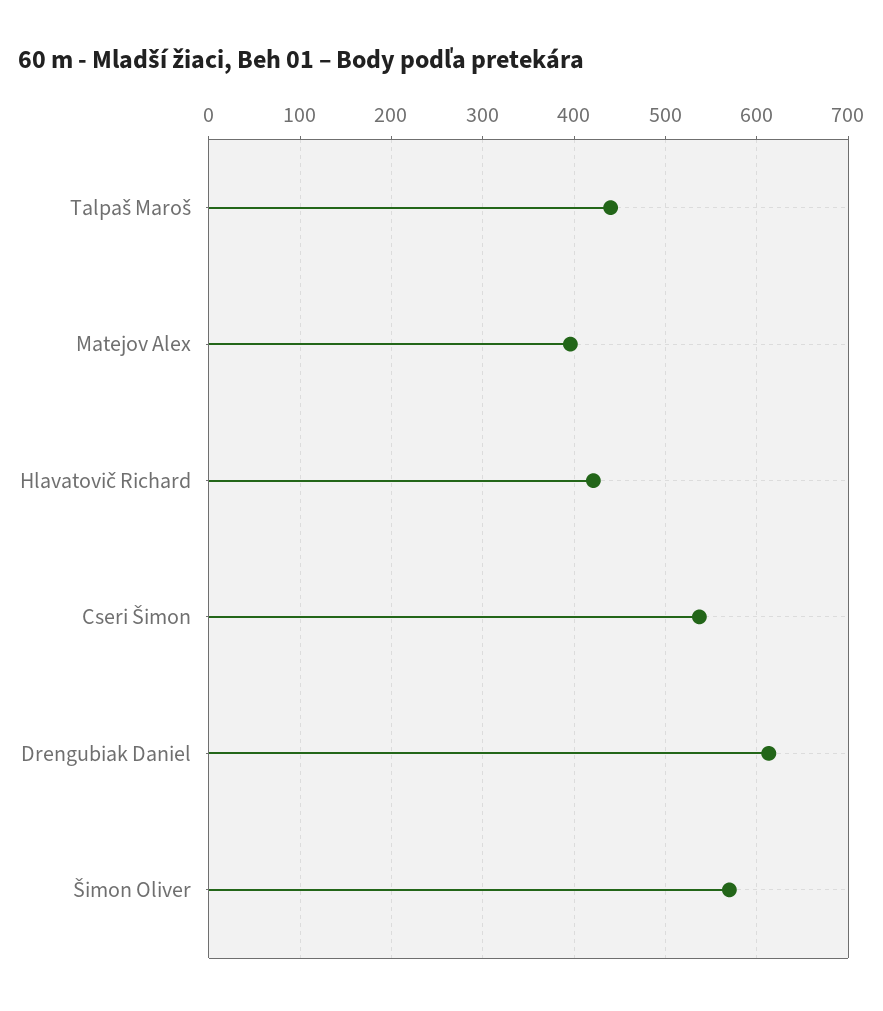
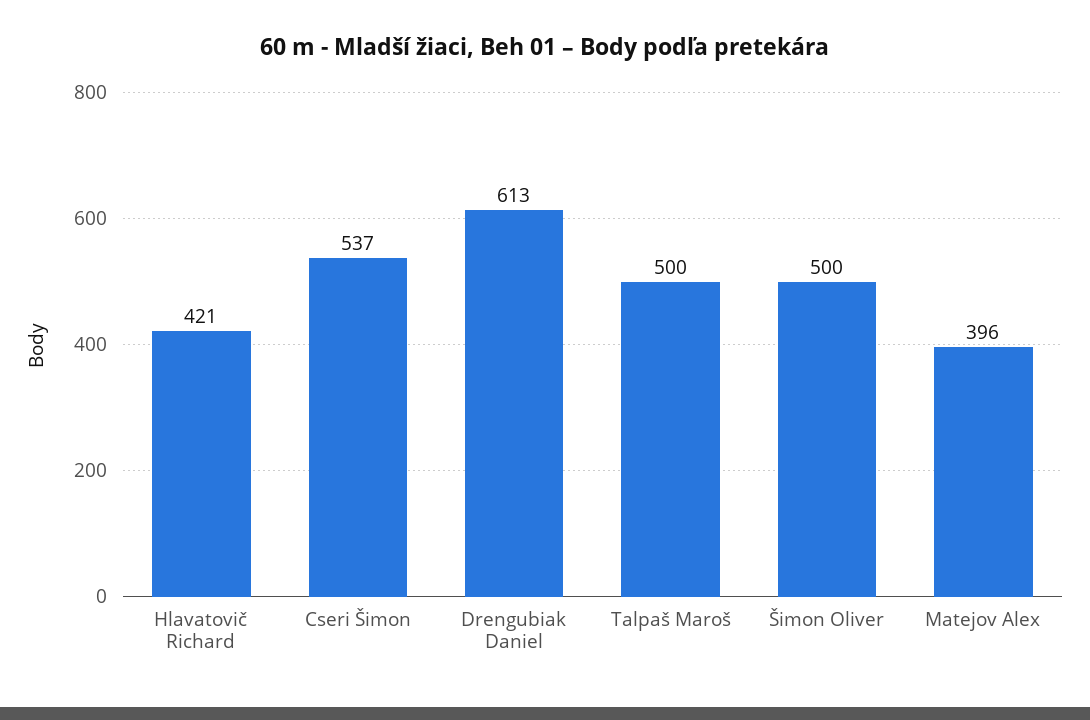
Talpaš Maroš: 440 -> 500
Šimon Oliver: 570 -> 500

